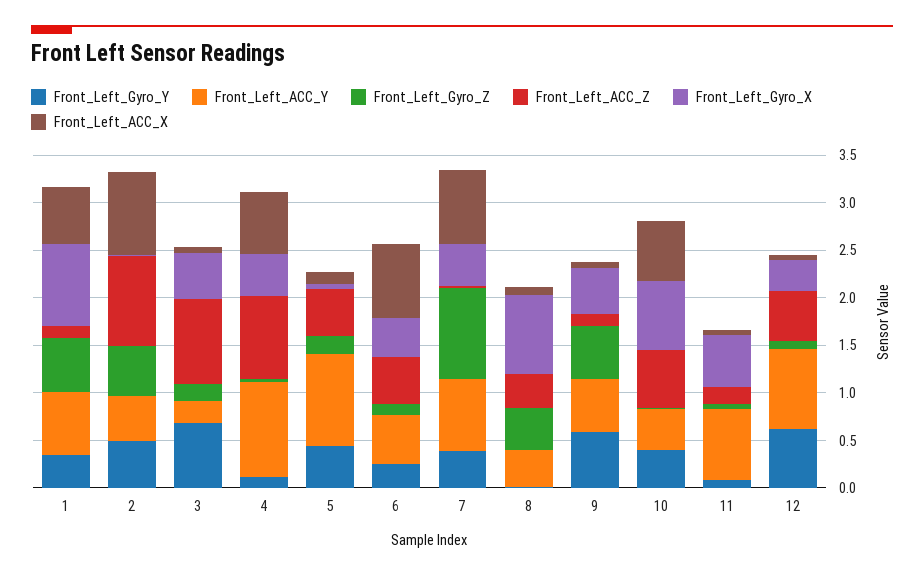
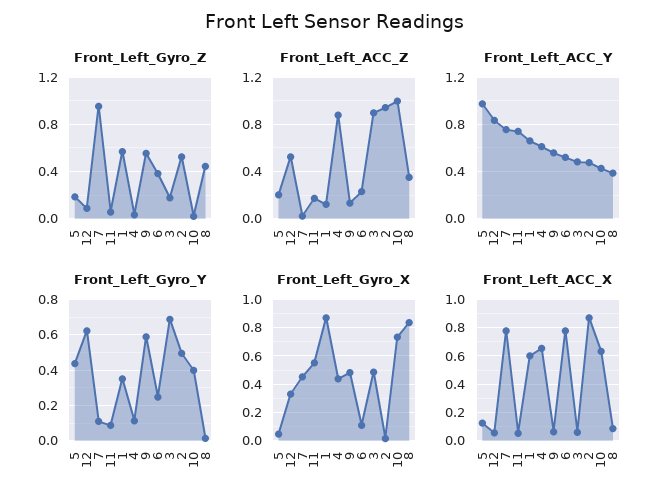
Front_Left_ACC_Y, 3: 0.2 -> 0.5
Front_Left_ACC_Y, 4: 1 -> 0.6
Front_Left_ACC_Z, 5: 0.5 -> 0.2
Front_Left_Gyro_Z, 6: 0.1 -> 0.4
Front_Left_ACC_Z, 6: 0.5 -> 0.2
Front_Left_Gyro_X, 6: 0.4 -> 0.1
Front_Left_Gyro_Y, 7: 0.4 -> 0.1
Front_Left_ACC_Z, 10: 0.6 -> 1

